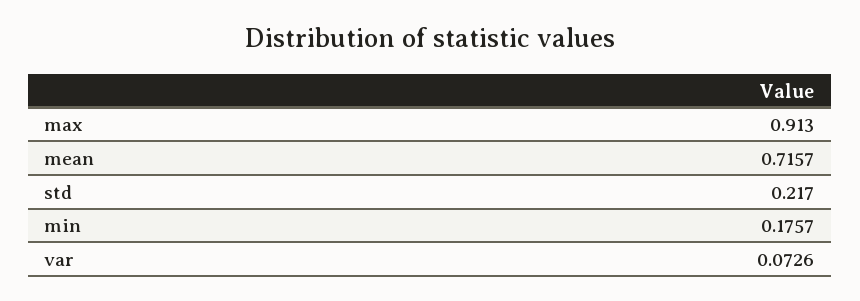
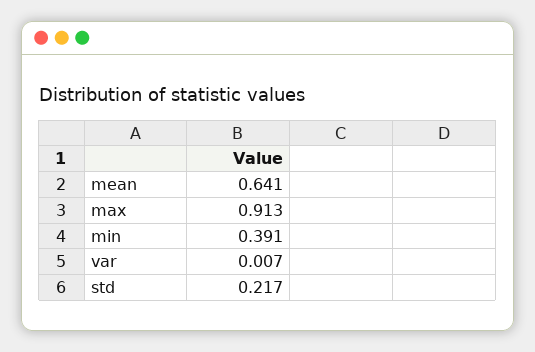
mean: 0.7157 -> 0.641
min: 0.1757 -> 0.391
var: 0.0726 -> 0.007

